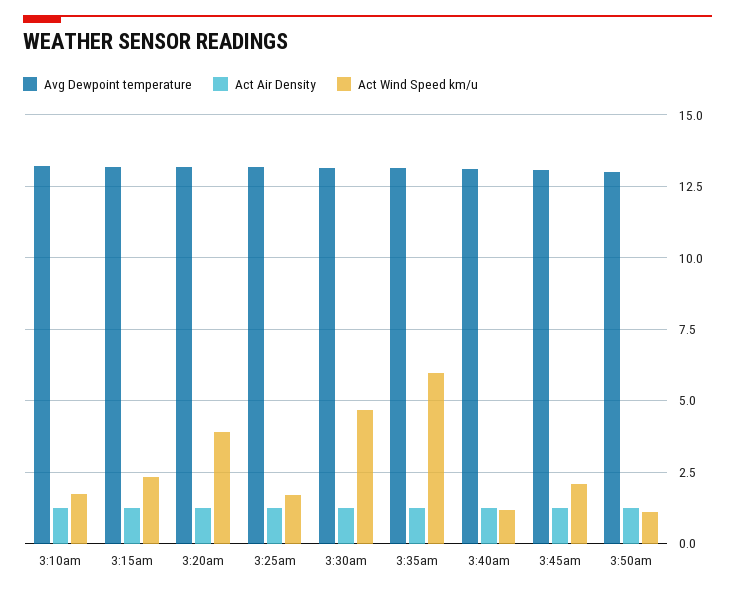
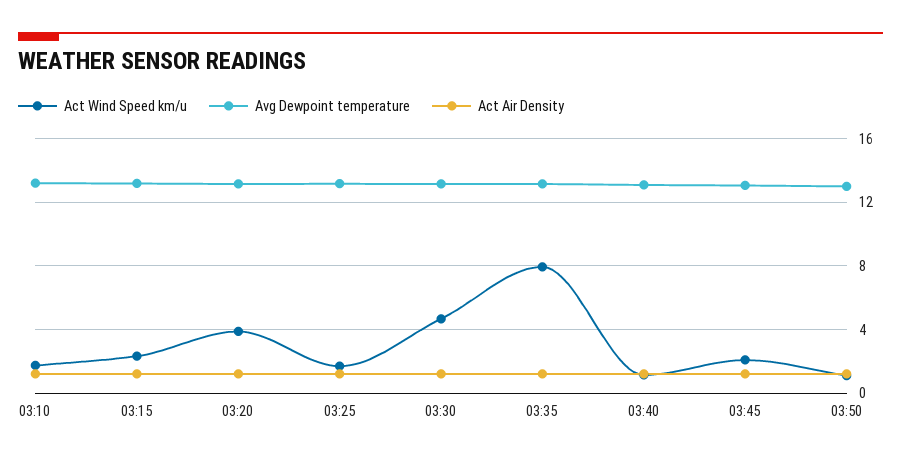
Act Wind Speed km/u, 3:35am: 6 -> 8

